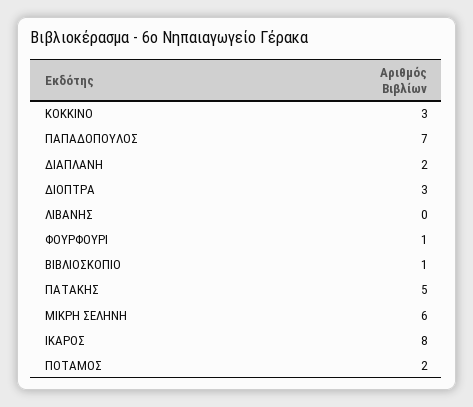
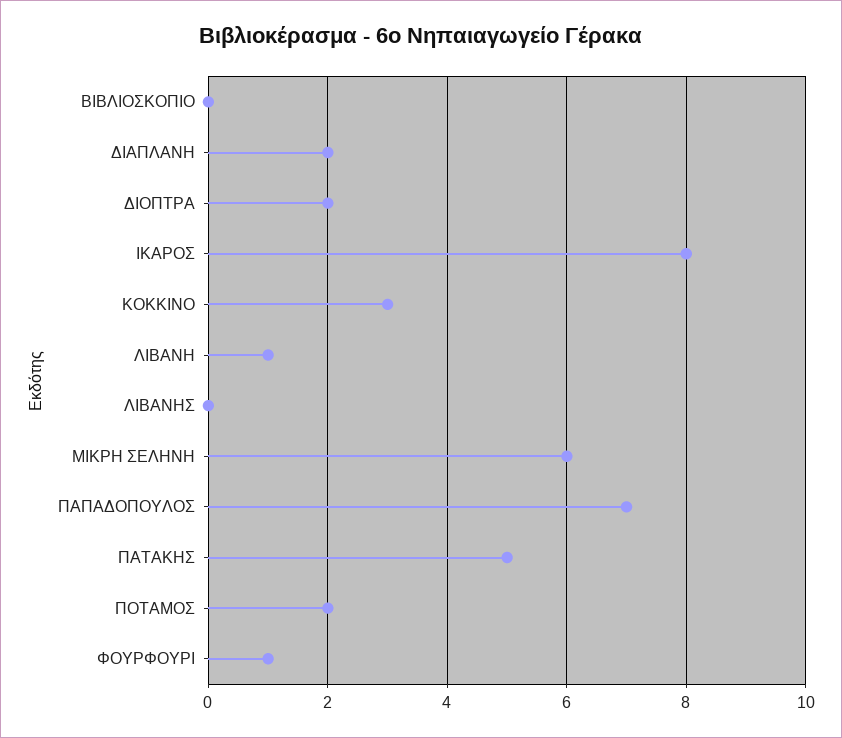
ΔΙΟΠΤΡΑ: 3 -> 2
ΒΙΒΛΙΟΣΚΟΠΙΟ: 1 -> 0
ΛΙΒΑΝΗ: none -> 1

